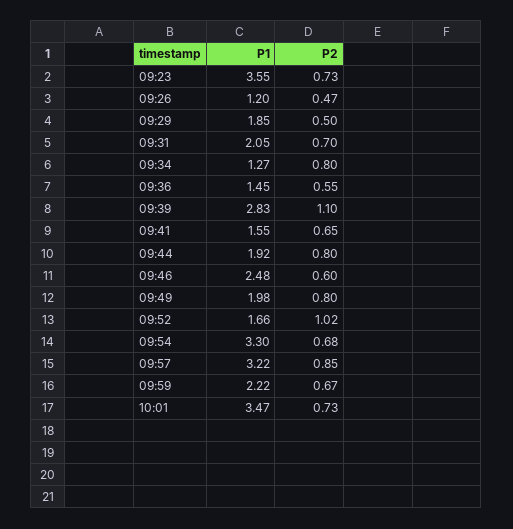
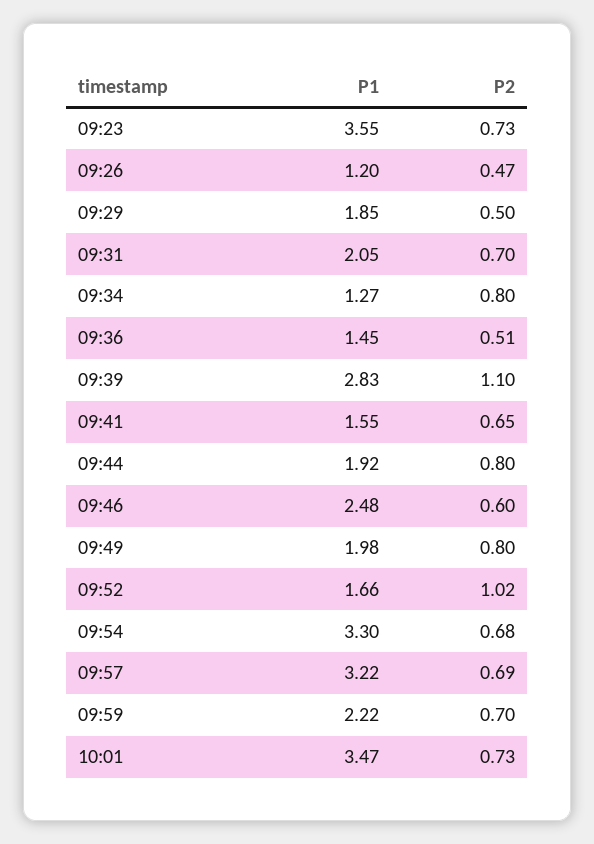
P2, 09:36: 0.55 -> 0.51
P2, 09:57: 0.85 -> 0.69
P2, 09:59: 0.67 -> 0.7

